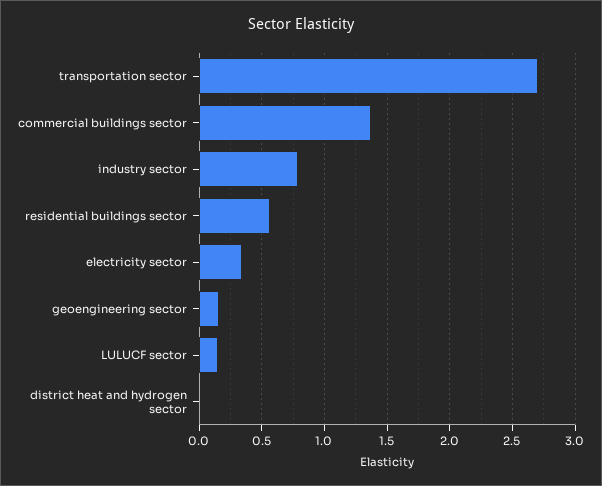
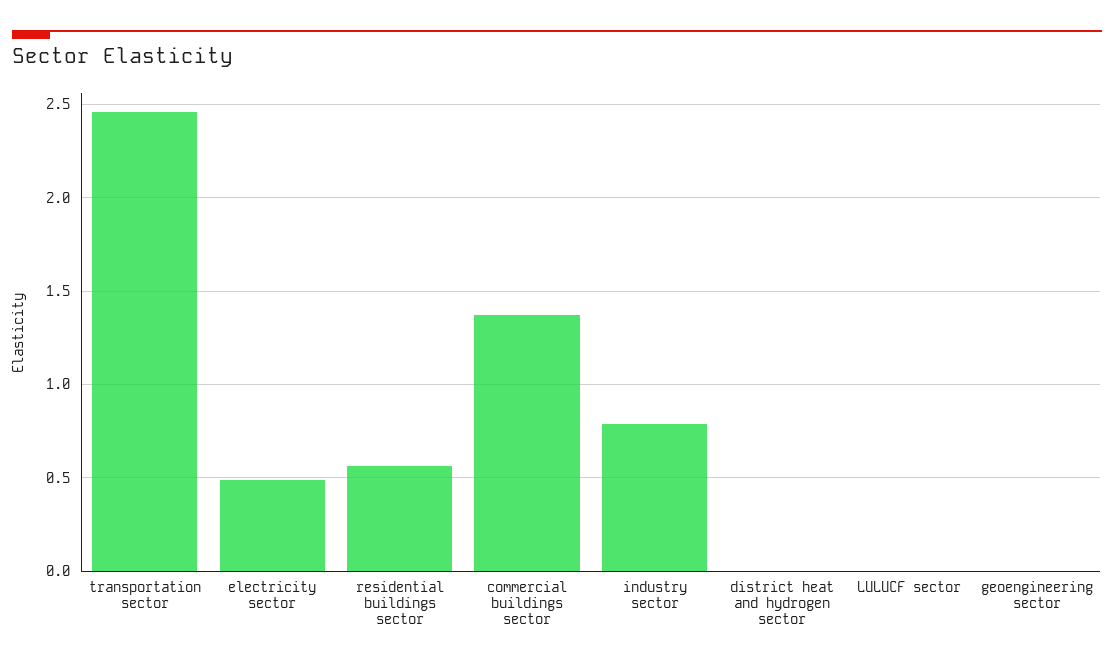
transportation sector: 2.7 -> 2.45
electricity sector: 0.35 -> 0.5
geoengineering sector: 0.15 -> 0
LULUCF sector: 0.15 -> 0

